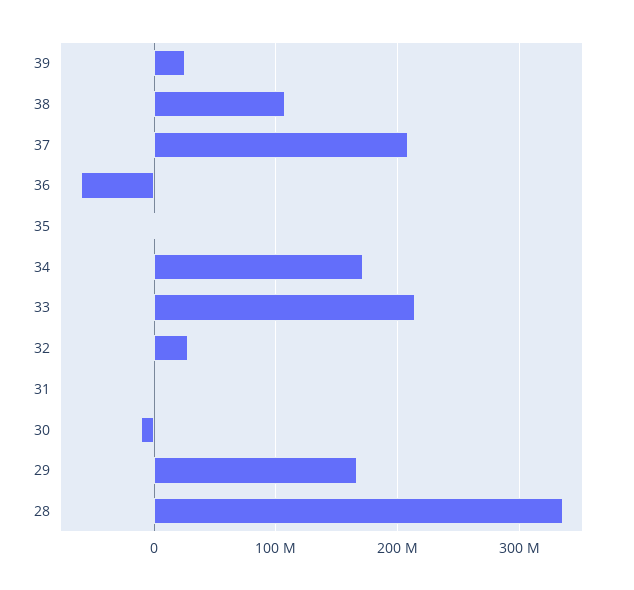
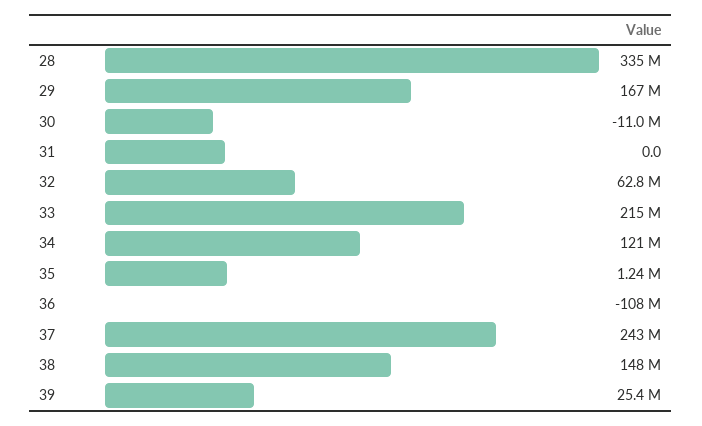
38: 110000000 -> 148000000
37: 210000000 -> 243000000
36: -60000000 -> -108000000
34: 170000000 -> 121000000
32: 30000000 -> 62800000

